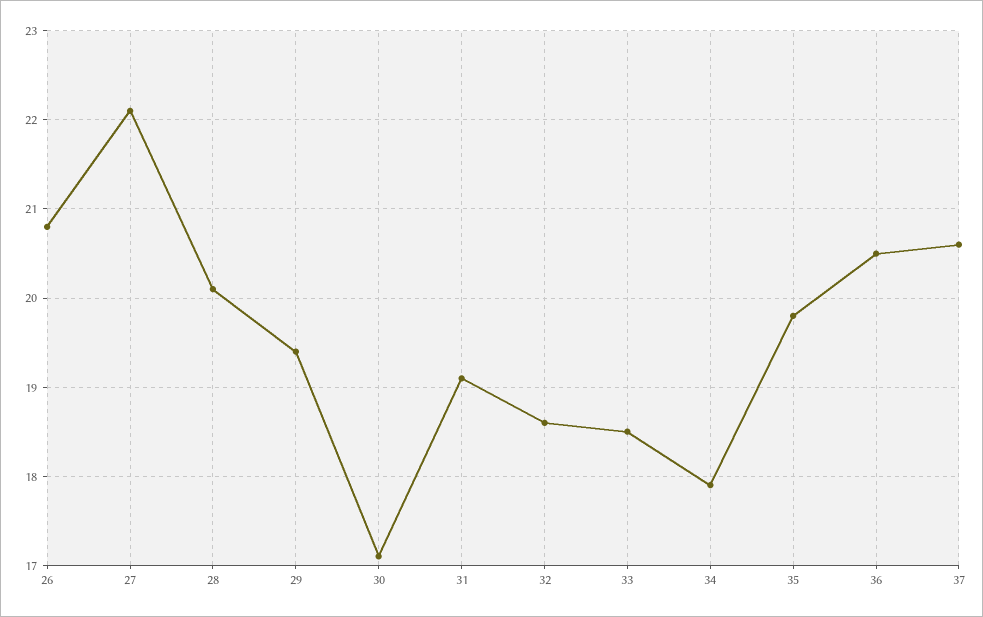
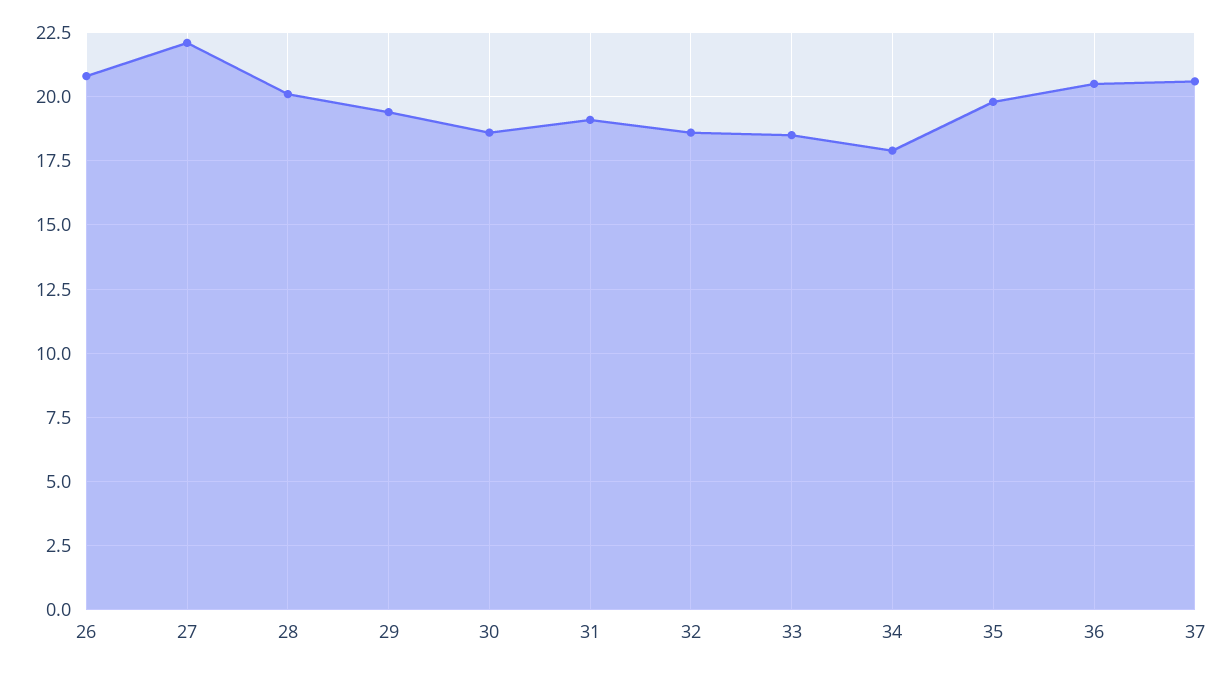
30: 17.1 -> 18.5

